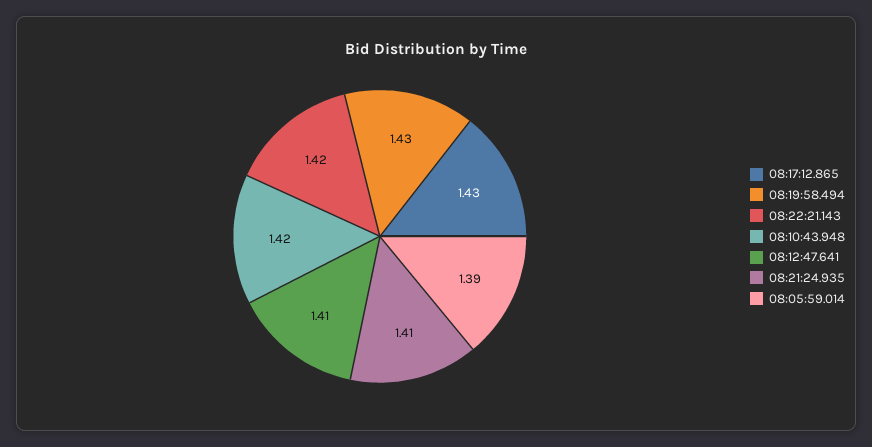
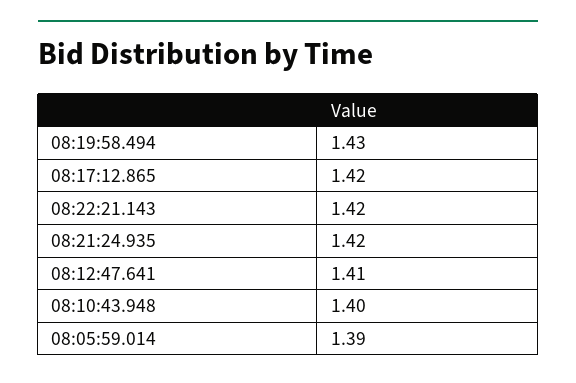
08:17:12.865: 1.43 -> 1.42
08:10:43.948: 1.42 -> 1.4
08:21:24.935: 1.41 -> 1.42

